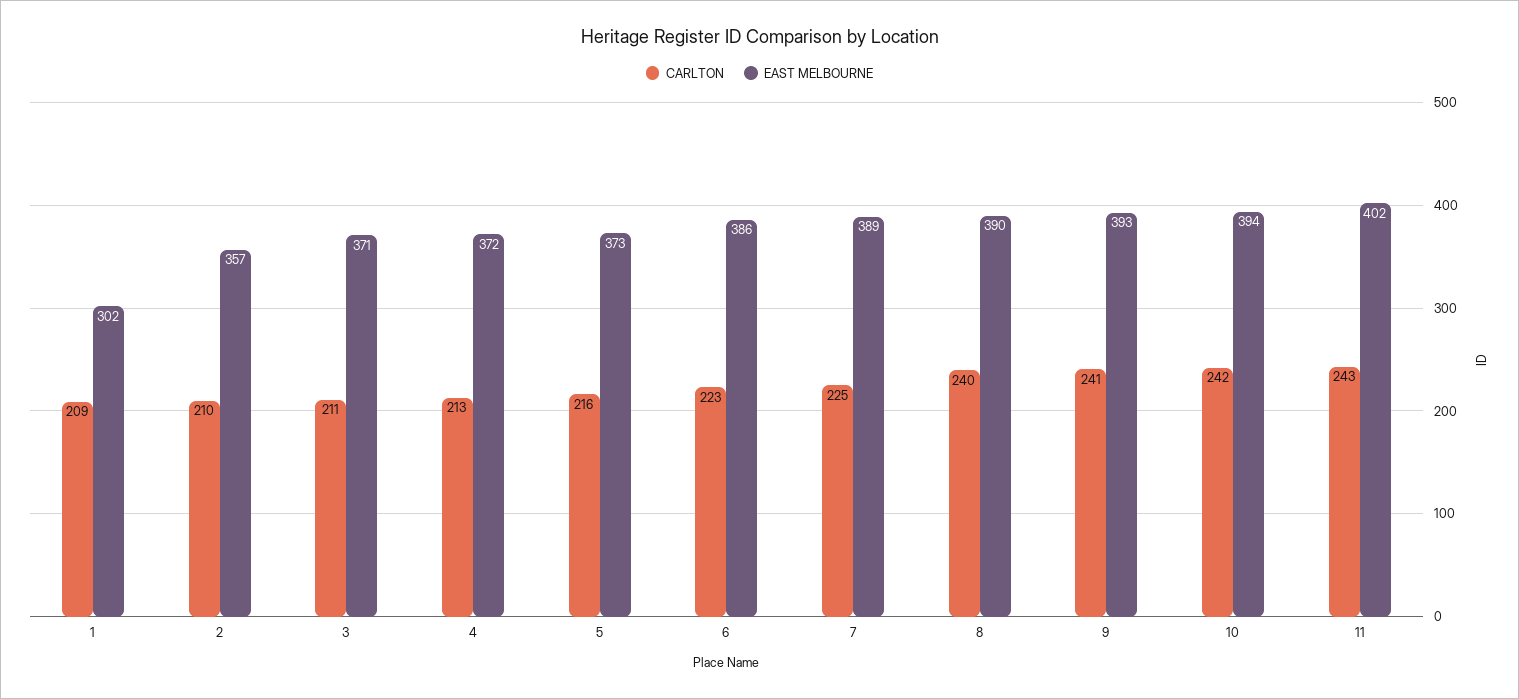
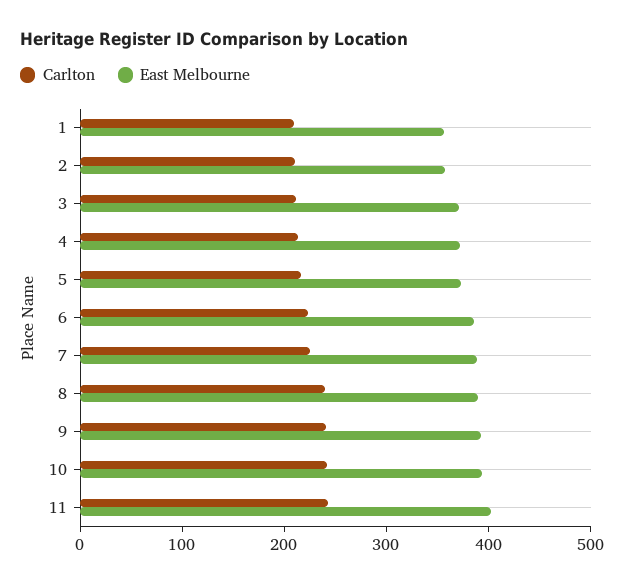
EAST MELBOURNE, 1: 302 -> 360

